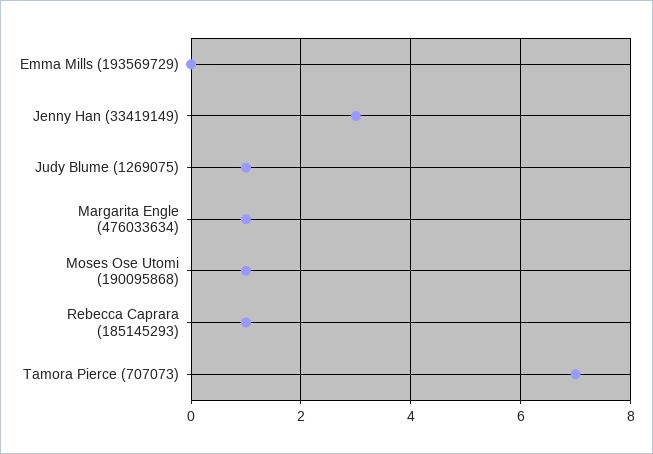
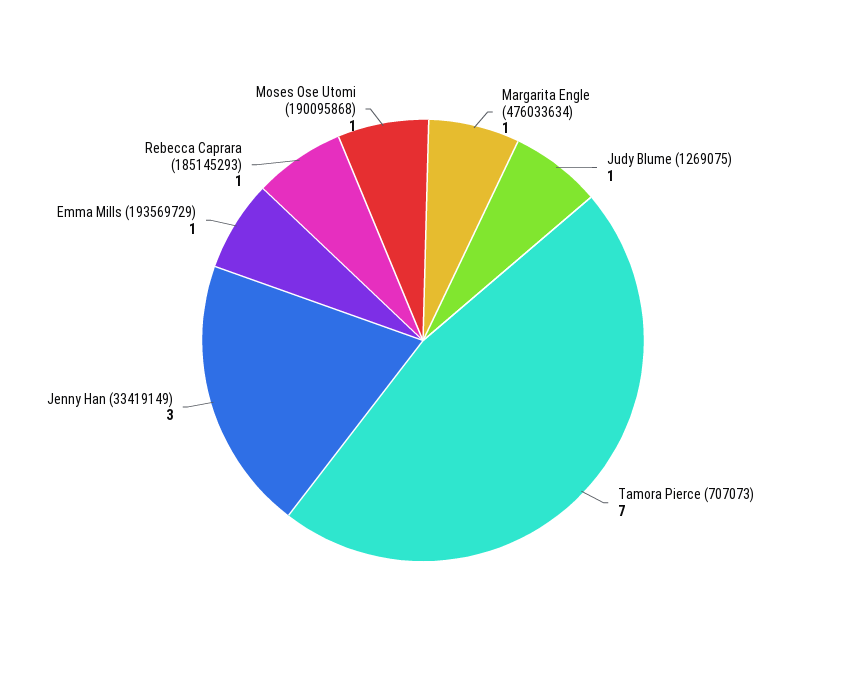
Emma Mills (193569729): 0 -> 1

